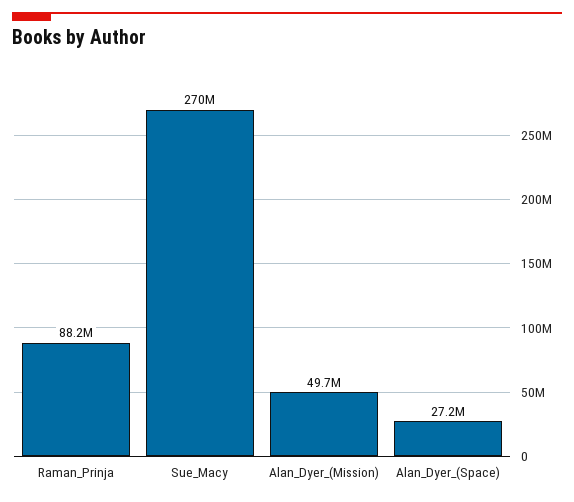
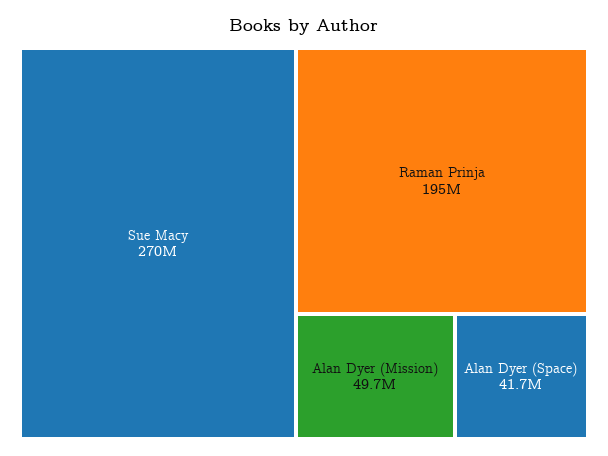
Raman_Prinja: 88200000 -> 195000000
Alan_Dyer_(Space): 27200000 -> 41700000

